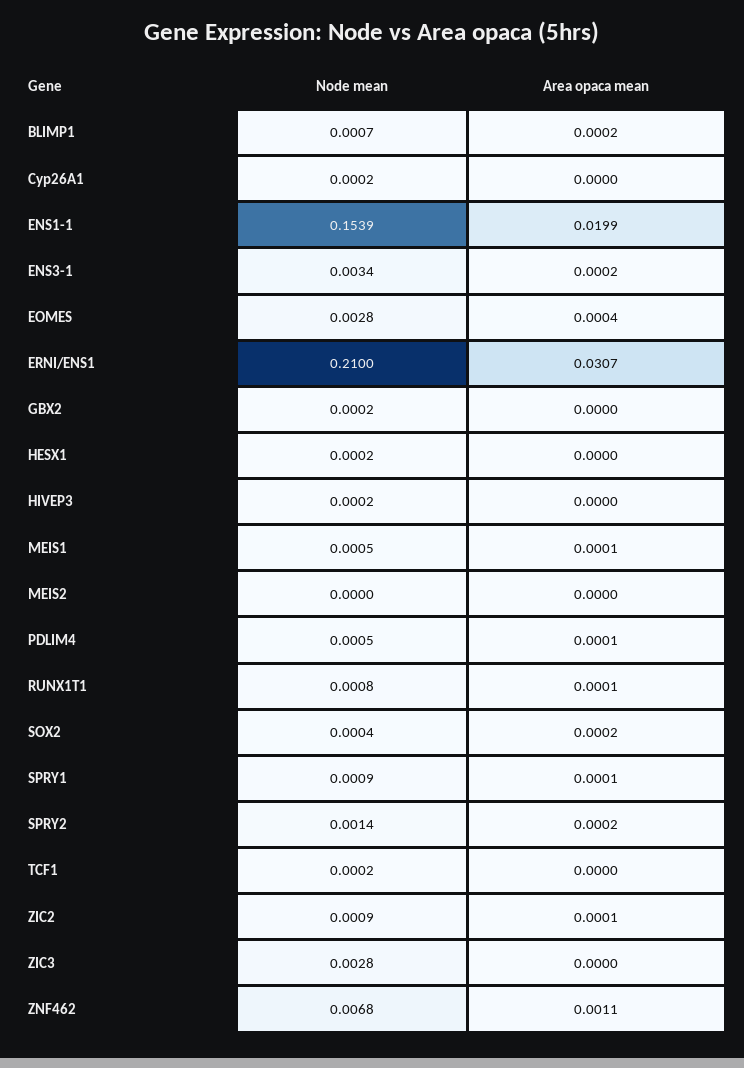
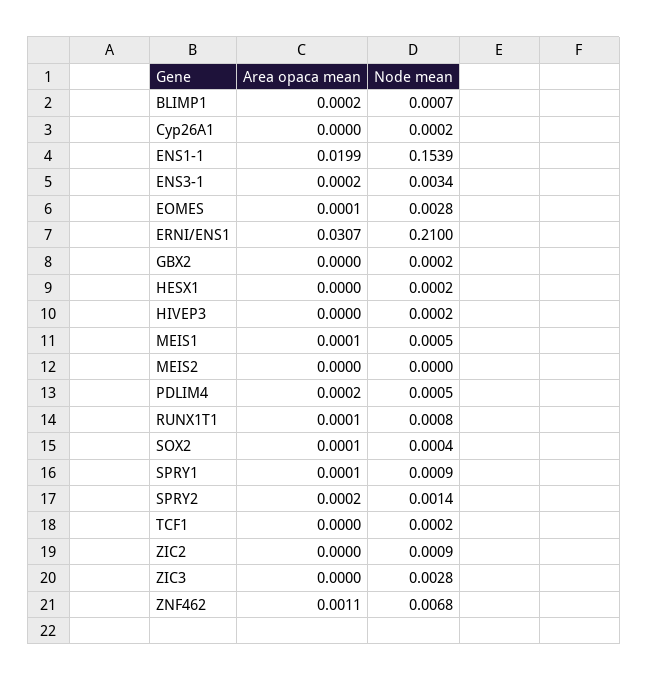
Area opaca mean, EOMES: 0.0004 -> 0.0001
Area opaca mean, PDLIM4: 0.0001 -> 0.0002
Area opaca mean, SOX2: 0.0002 -> 0.0001
Area opaca mean, ZIC2: 0.0001 -> 0

